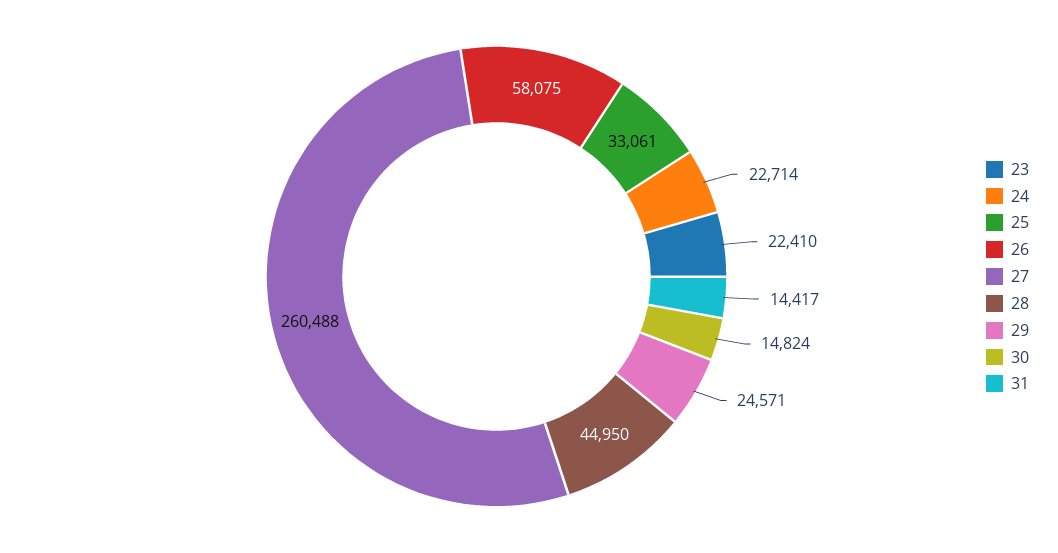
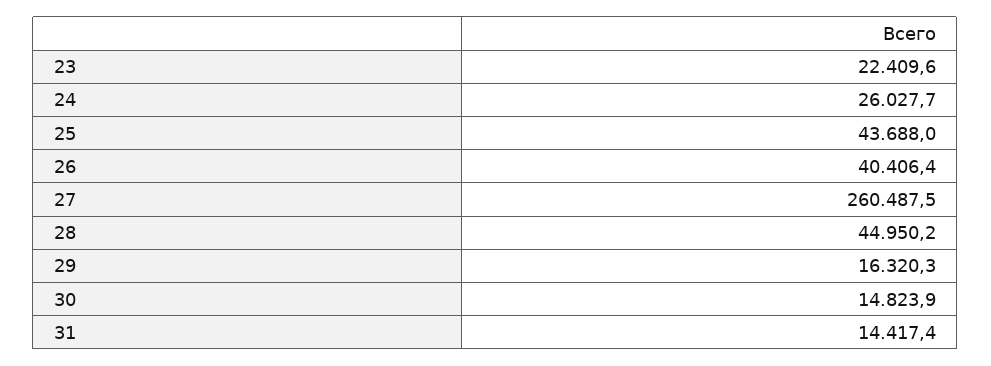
24: 22714 -> 26027.7
25: 33061 -> 43688
26: 58075 -> 40406.4
29: 24571 -> 16320.3

